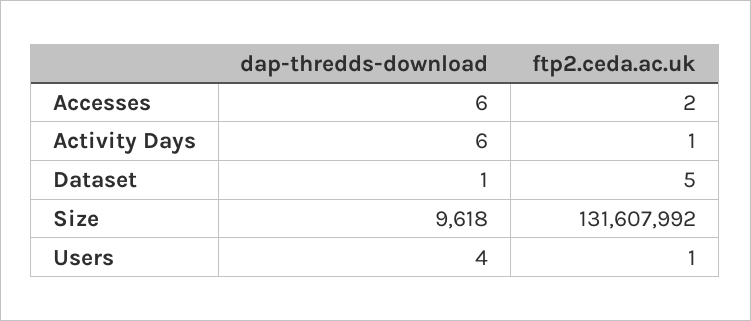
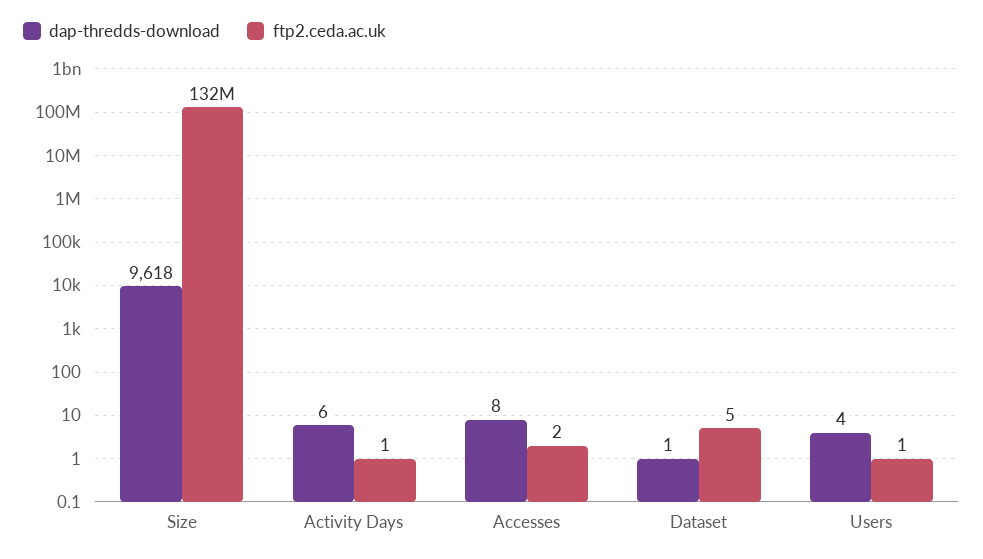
dap-thredds-download, Accesses: 6 -> 8

